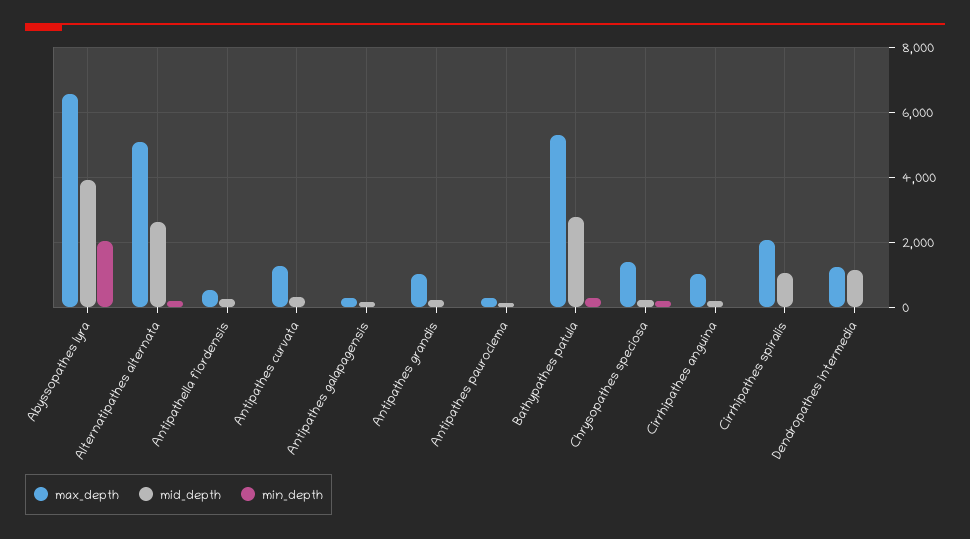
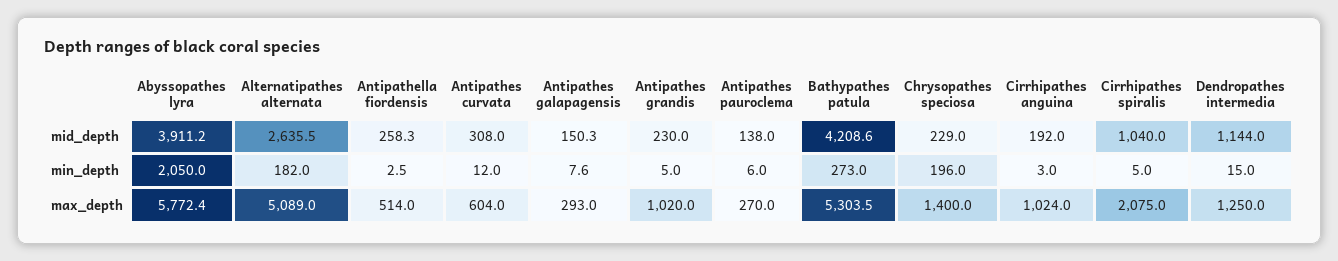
max_depth, Abyssopathes lyra: 6600 -> 5772.4
max_depth, Antipathes curvata: 1200 -> 604
mid_depth, Bathypathes patula: 2800 -> 4208.6

